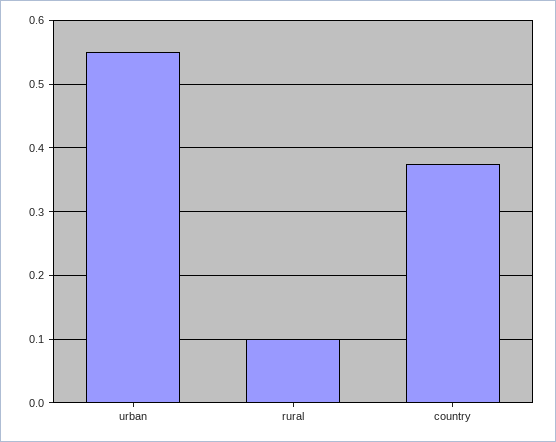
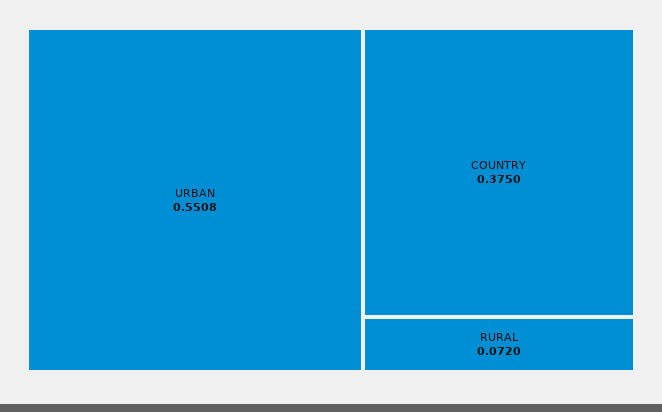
rural: 0.1 -> 0.072

